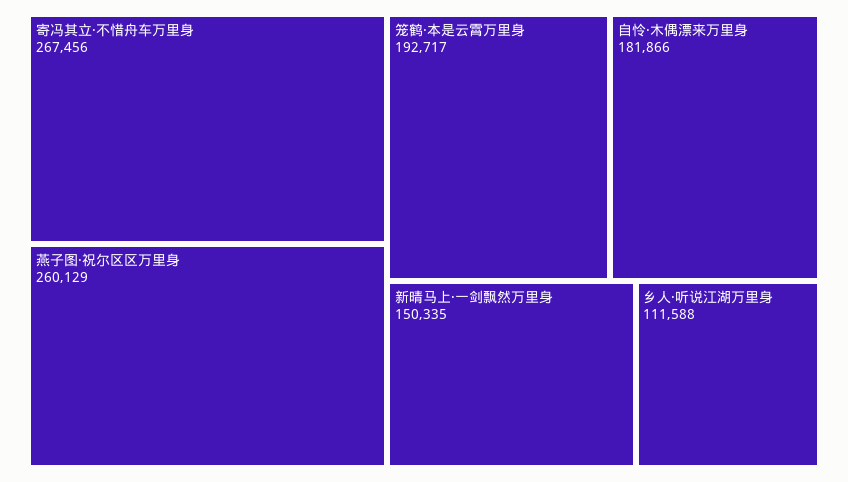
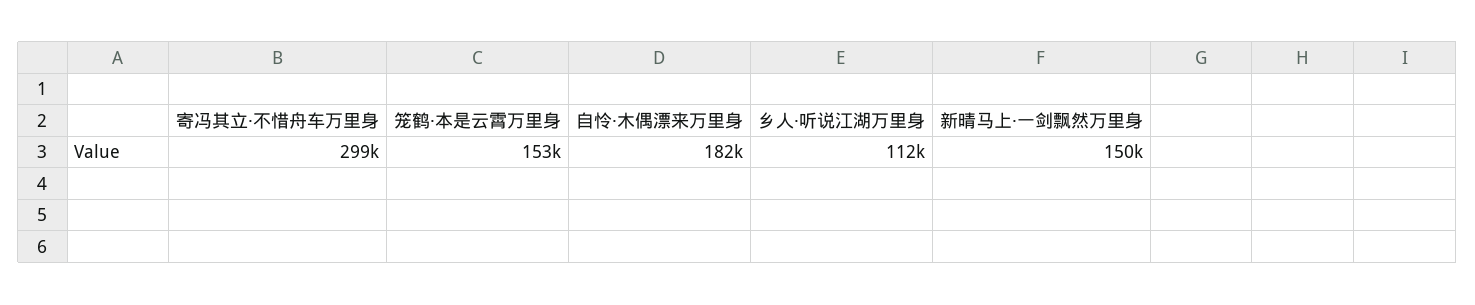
寄冯其立·不惜舟车万里身: 267456 -> 299000
燕子图·祝尔区区万里身: 260129 -> none
笼鹤·本是云霄万里身: 192717 -> 153000

